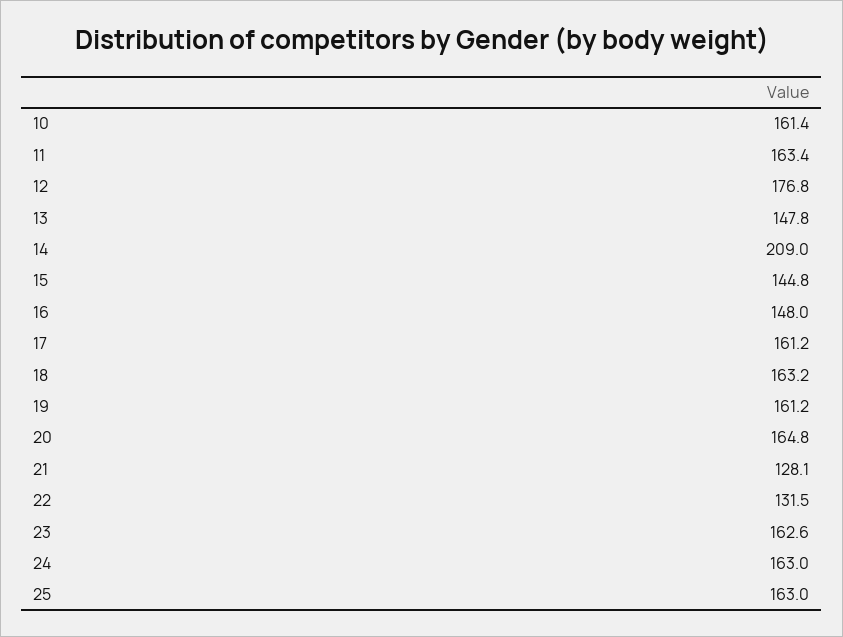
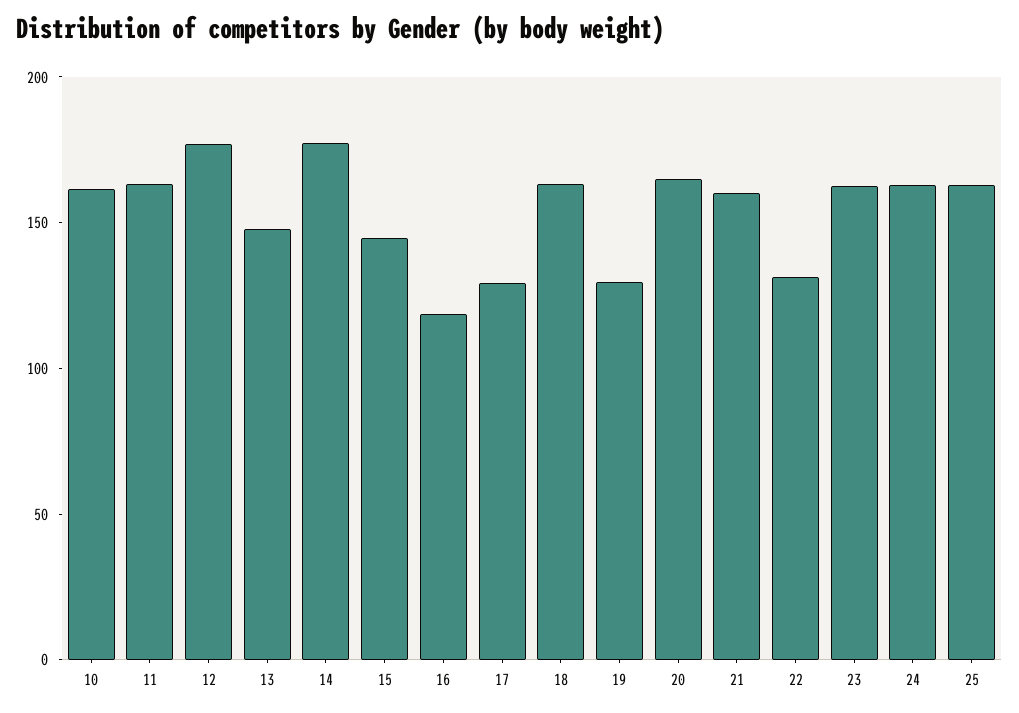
14: 209 -> 180
16: 148 -> 120
17: 161.2 -> 130
19: 161.2 -> 130
21: 128.1 -> 160

